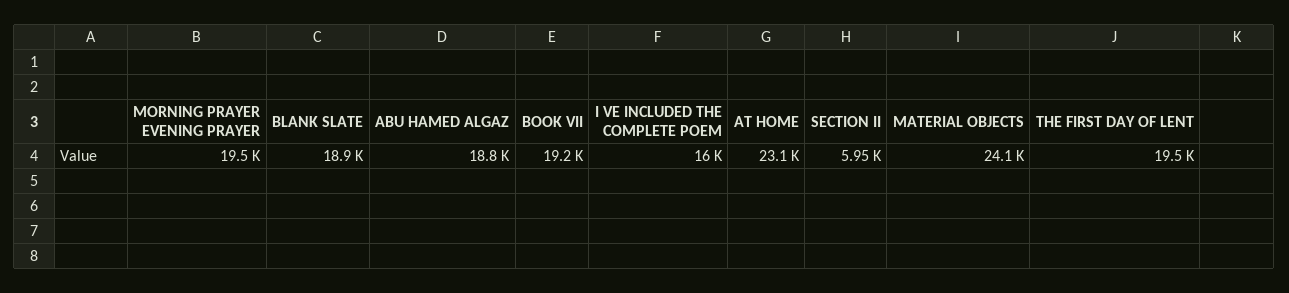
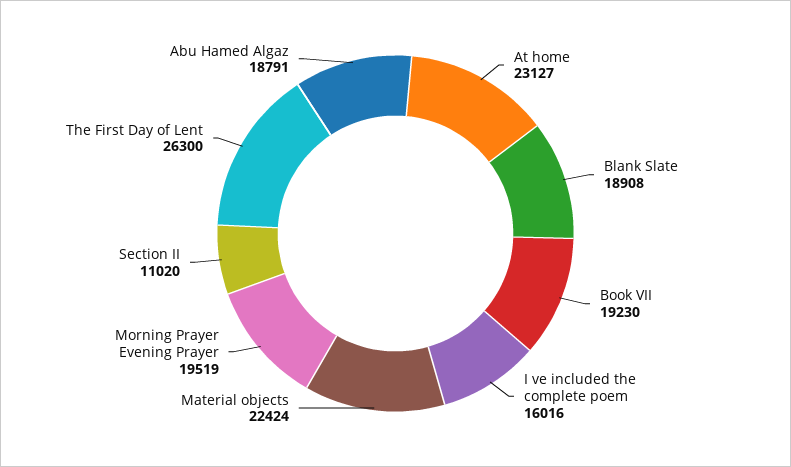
SECTION II: 5950 -> 11020
MATERIAL OBJECTS: 24100 -> 22424
THE FIRST DAY OF LENT: 19500 -> 26300

